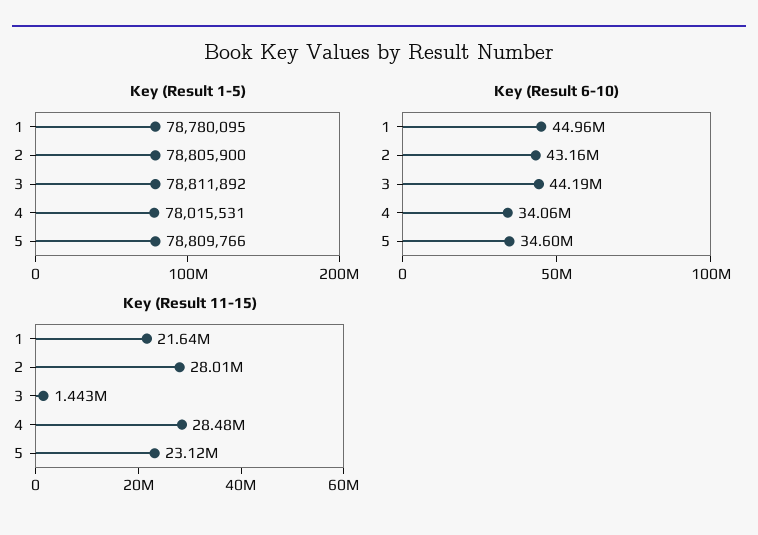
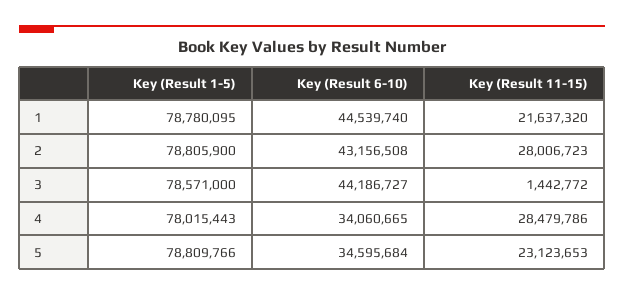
Key (Result 1-5), 3: 78811892 -> 78571000
Key (Result 1-5), 4: 78015531 -> 78015443
Key (Result 6-10), 1: 44960000 -> 44539740

